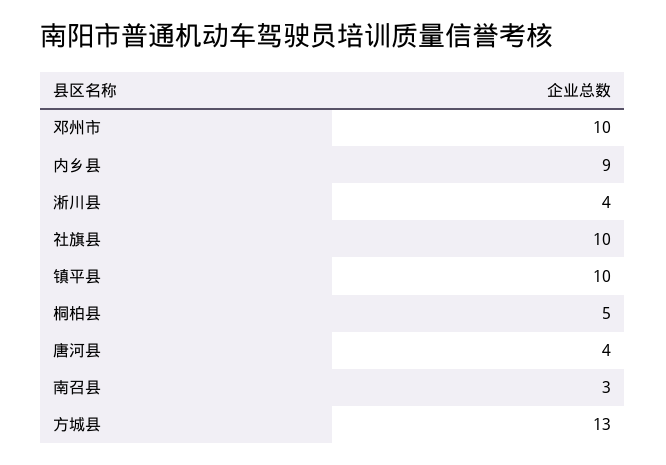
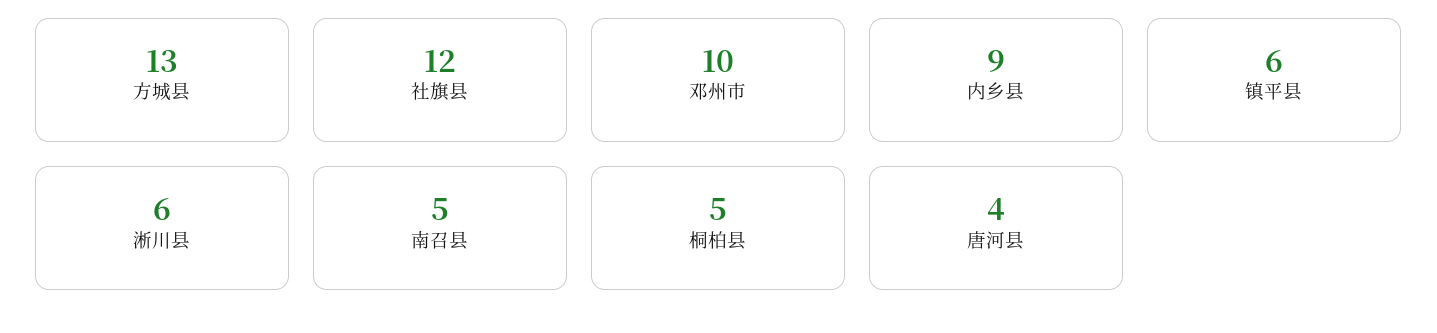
淅川县: 4 -> 6
社旗县: 10 -> 12
镇平县: 10 -> 6
南召县: 3 -> 5

